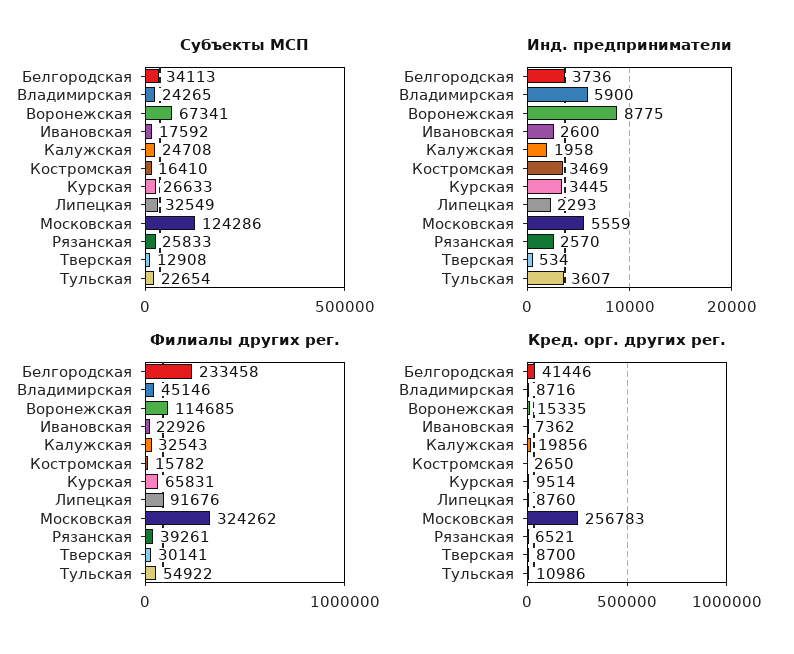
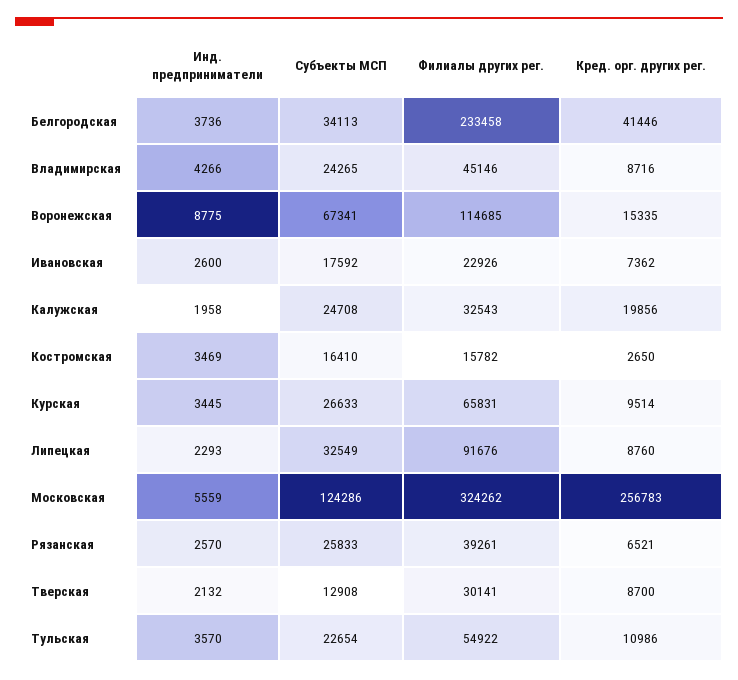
Инд. предприниматели, Владимирская: 5900 -> 4266
Инд. предприниматели, Тверская: 534 -> 2132
Инд. предприниматели, Тульская: 3607 -> 3570

